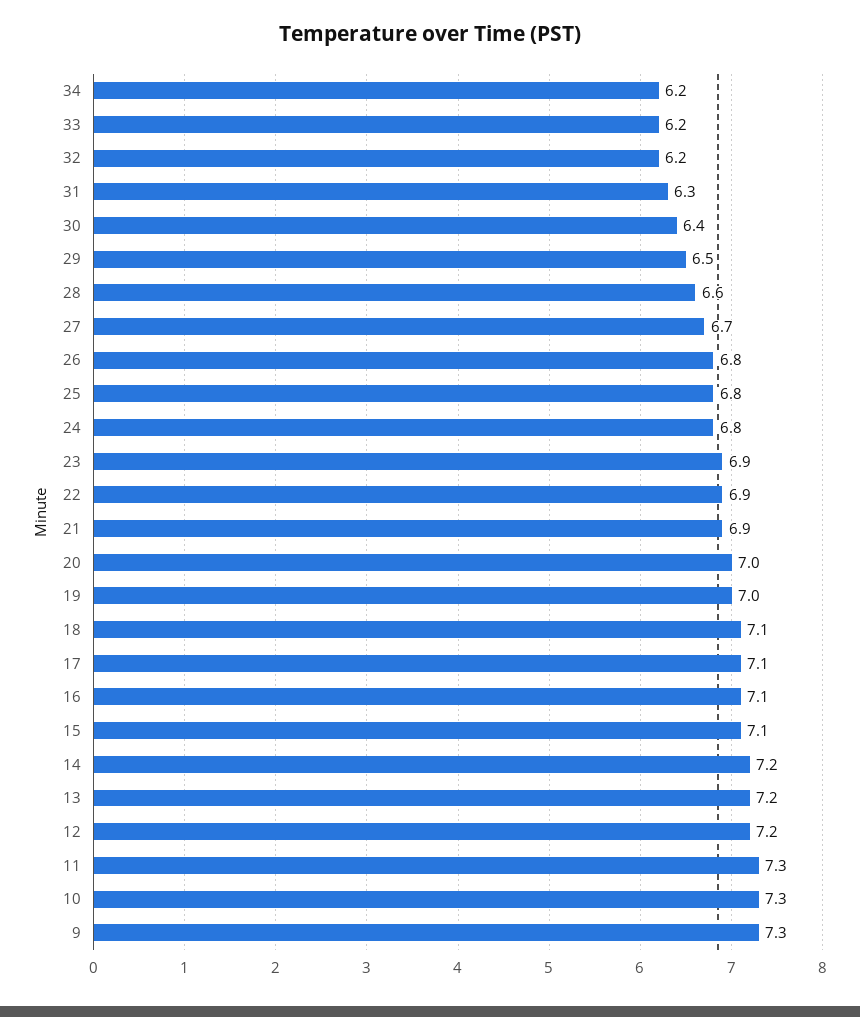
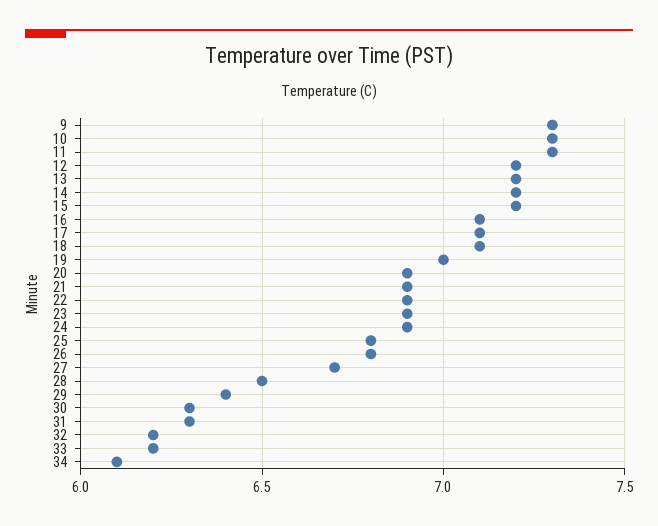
34: 6.2 -> 6.1
30: 6.4 -> 6.3
29: 6.5 -> 6.4
28: 6.6 -> 6.5
24: 6.8 -> 6.9
20: 7 -> 6.9
15: 7.1 -> 7.2

